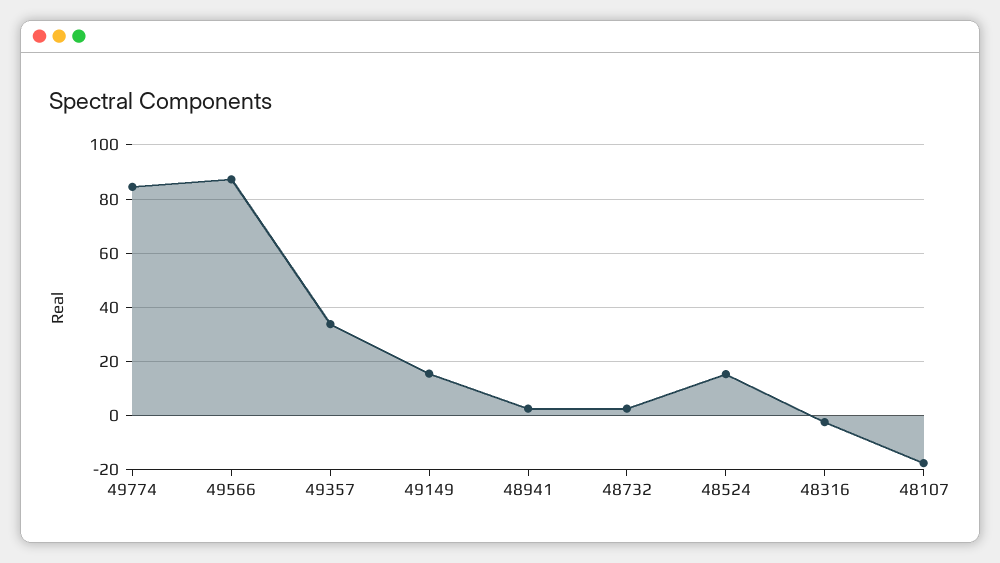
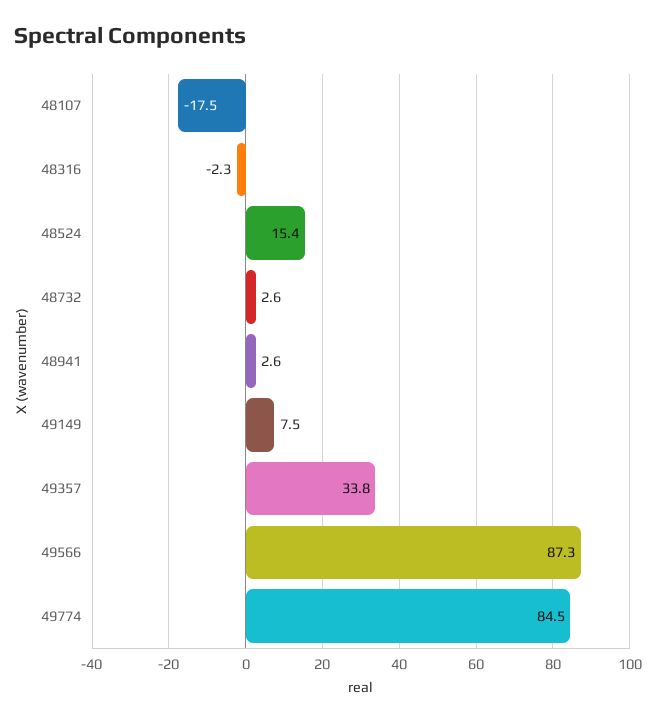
49149: 15 -> 7.5

